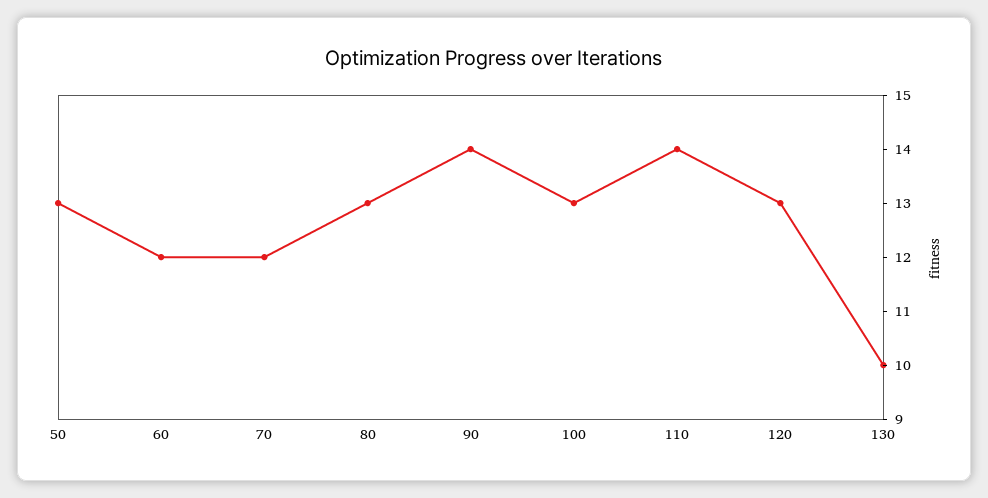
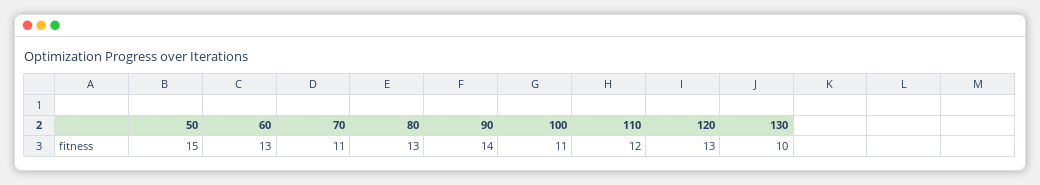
50: 13 -> 15
60: 12 -> 13
70: 12 -> 11
100: 13 -> 11
110: 14 -> 12

